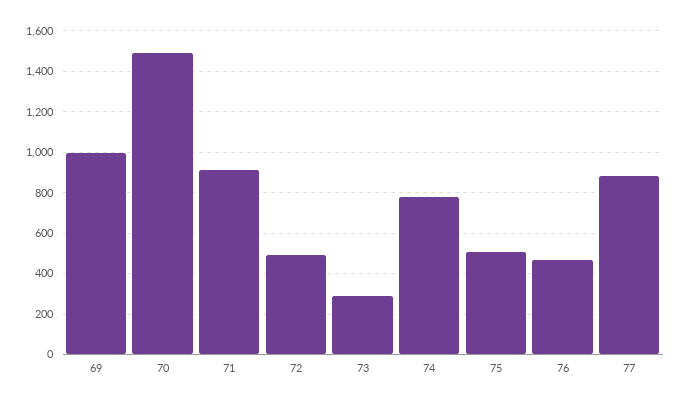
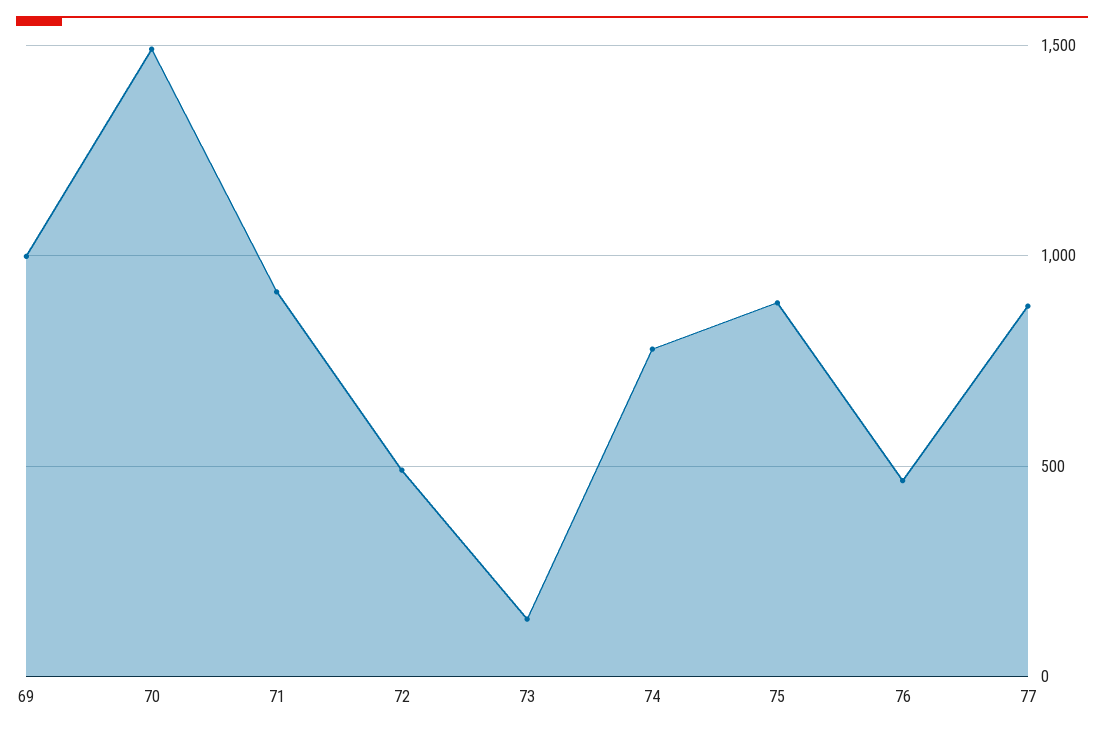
73: 300 -> 150
75: 500 -> 900

